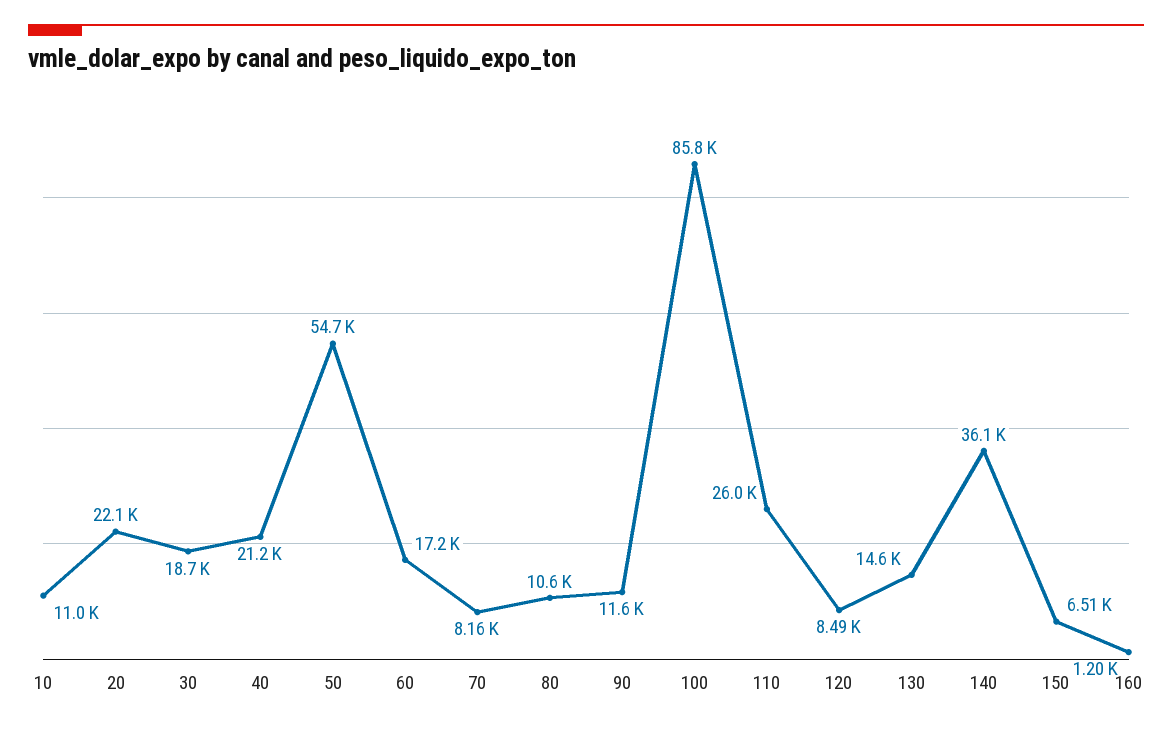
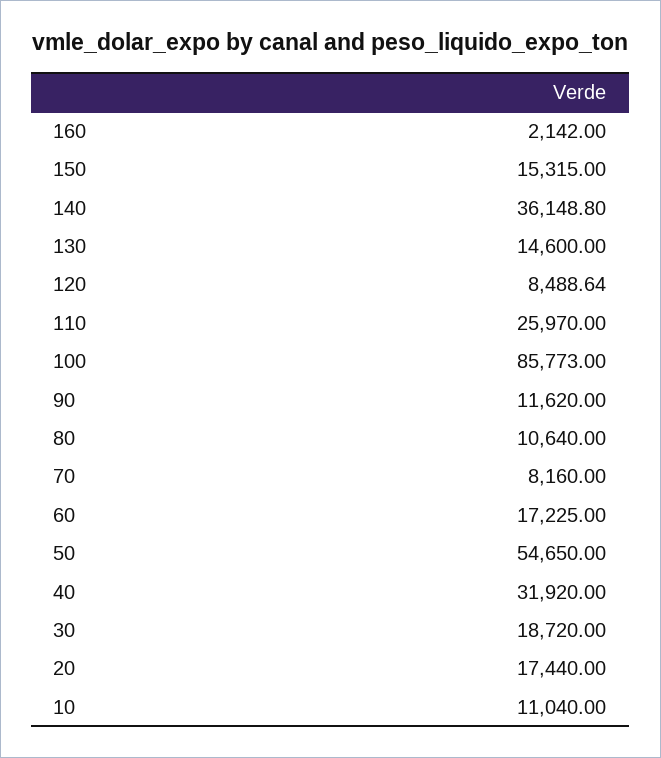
20: 22100 -> 17440
40: 21200 -> 31920
150: 6510 -> 15315
160: 1200 -> 2142

